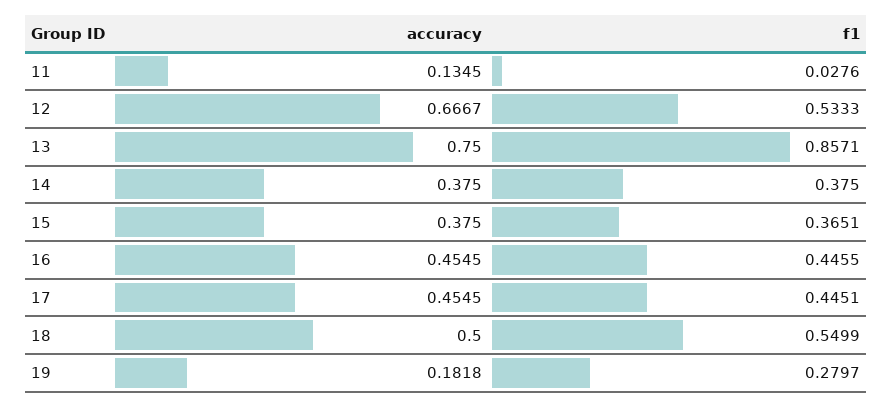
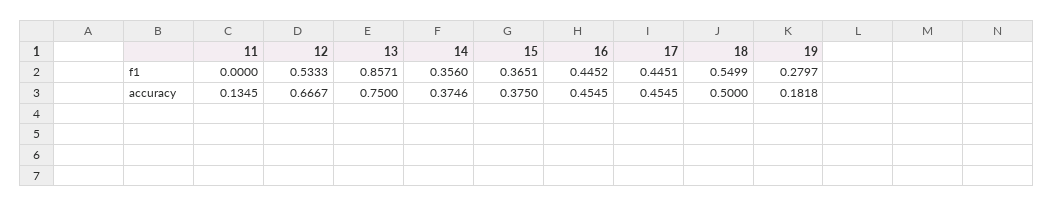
f1, 11: 0.0276 -> 0
accuracy, 14: 0.375 -> 0.3746
f1, 14: 0.375 -> 0.356
f1, 16: 0.4455 -> 0.4452

